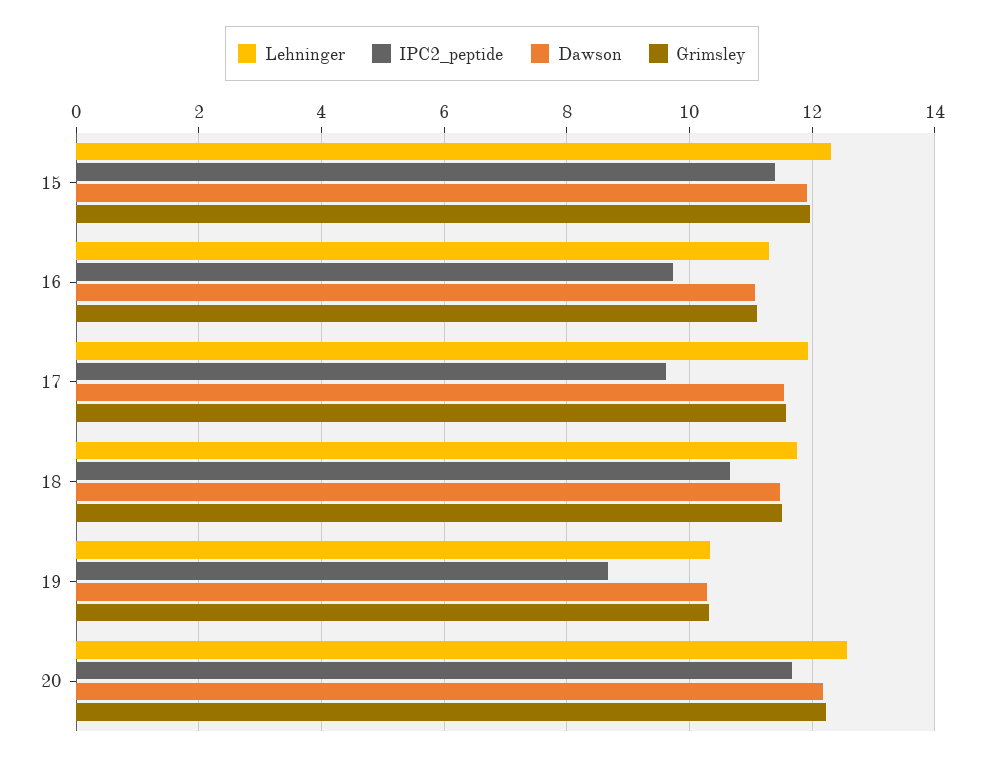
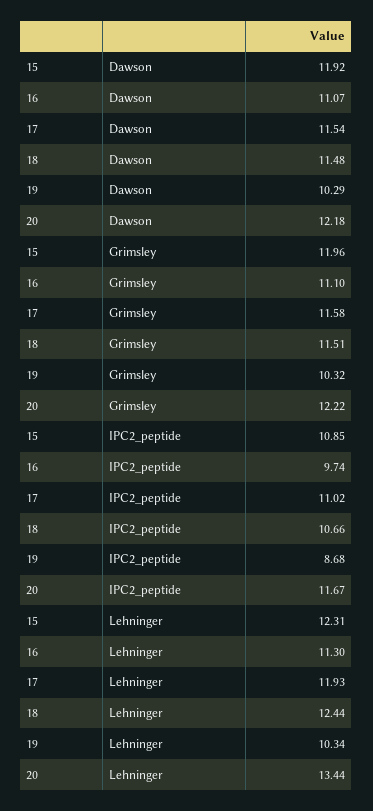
IPC2_peptide, 15: 11.4 -> 10.85
IPC2_peptide, 17: 9.6 -> 11.02
Lehninger, 18: 11.8 -> 12.44
Lehninger, 20: 12.6 -> 13.44

